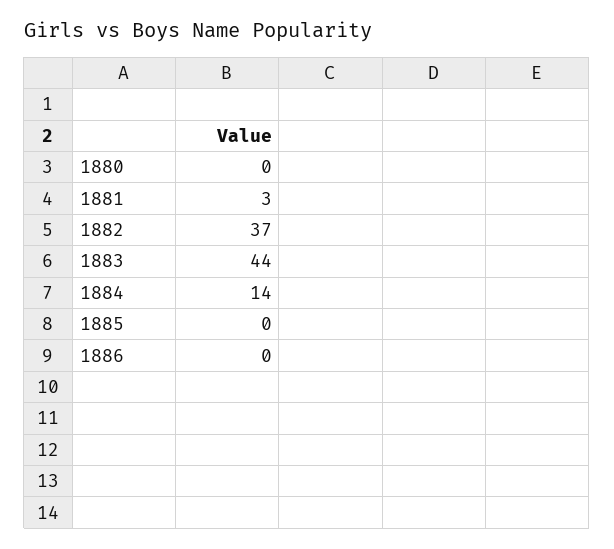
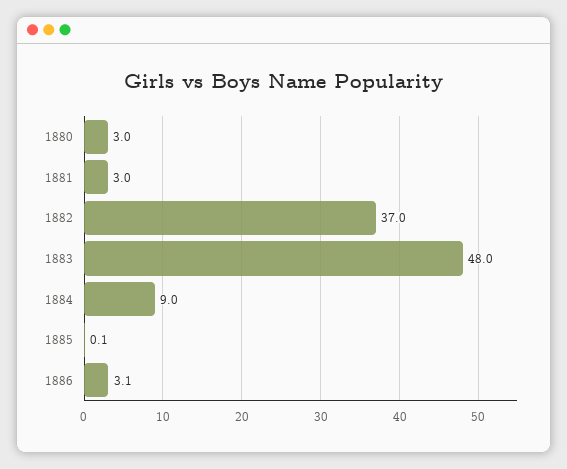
1880: 0 -> 3
1883: 44 -> 48
1884: 14 -> 9
1886: 0 -> 3.1

